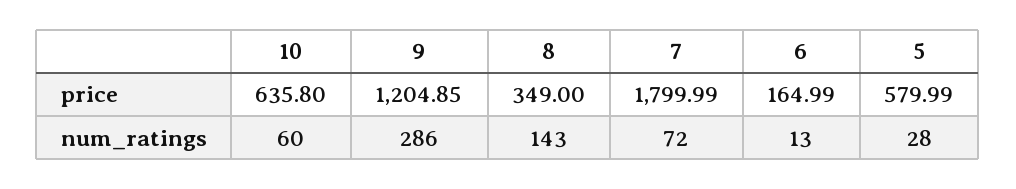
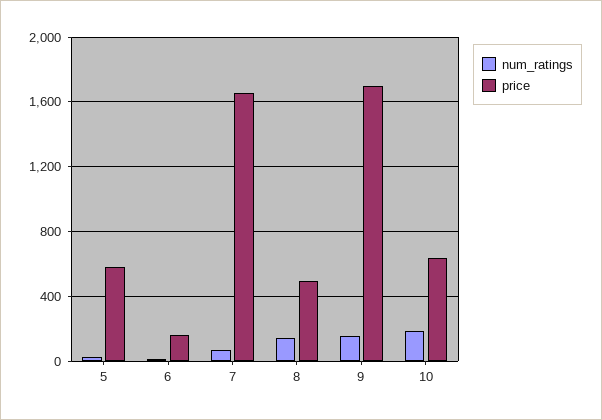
price, 9: 1204.85 -> 1700
price, 8: 349 -> 500
price, 7: 1799.99 -> 1650
num_ratings, 10: 60 -> 200
num_ratings, 9: 286 -> 150

